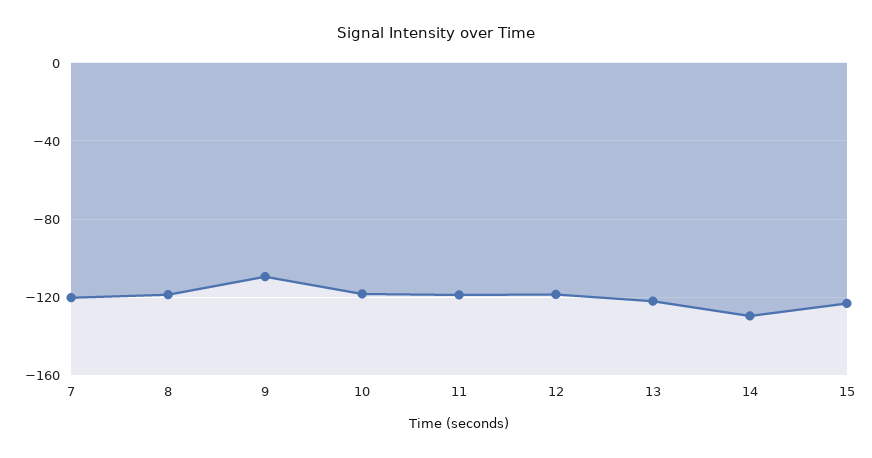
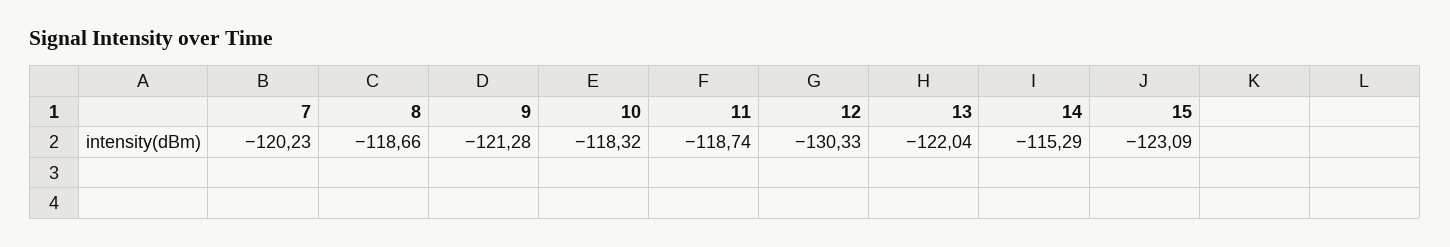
9: -110 -> -121.28
12: -120 -> -130.33
14: -130 -> -115.29

